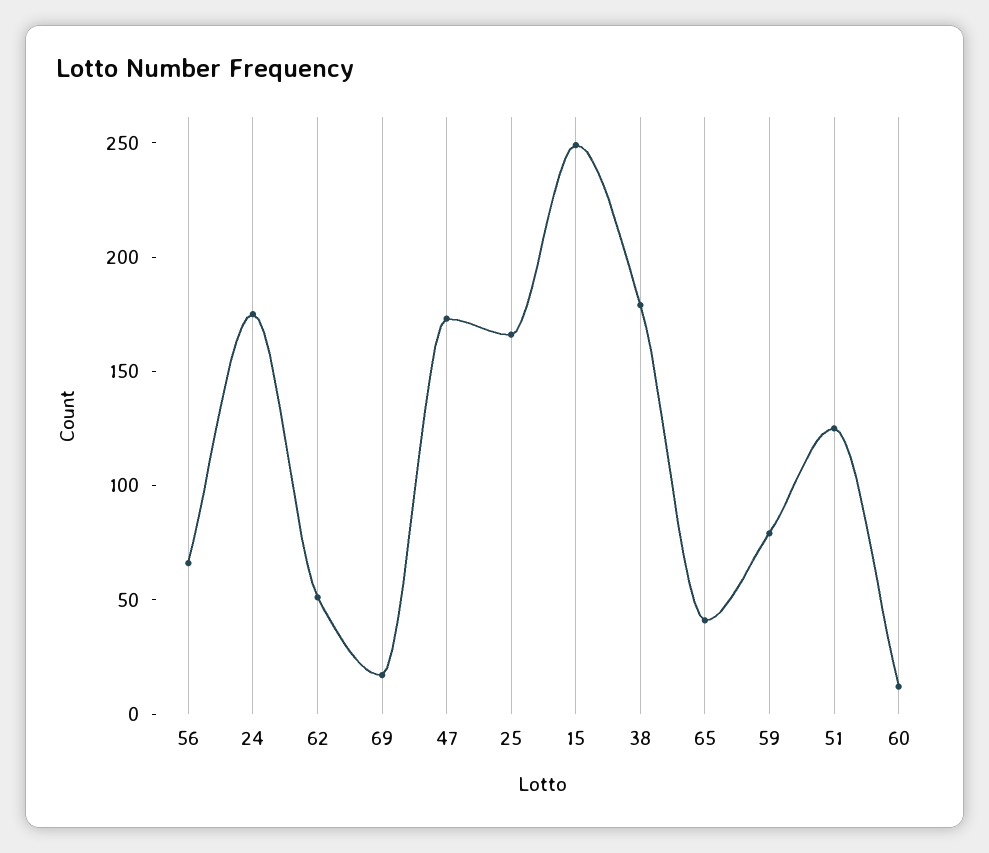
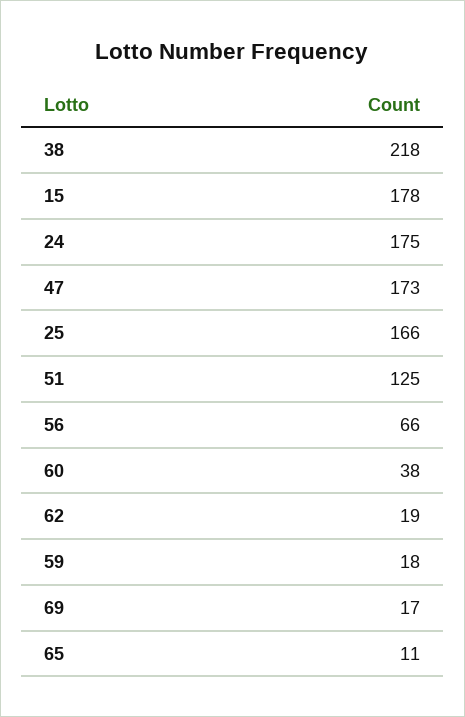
62: 50 -> 19
15: 250 -> 178
38: 180 -> 218
65: 40 -> 11
59: 80 -> 18
60: 10 -> 38

